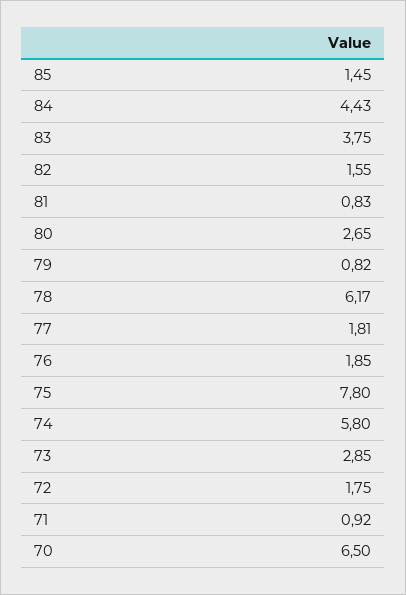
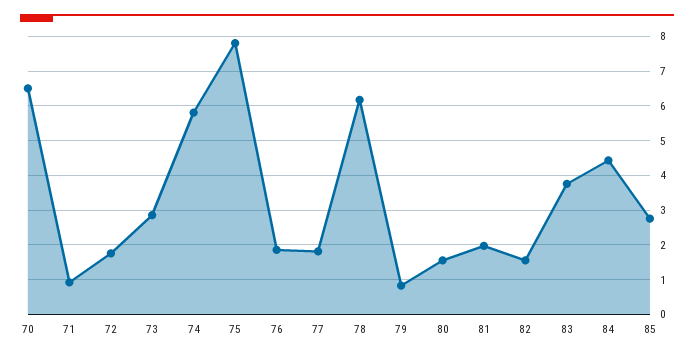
85: 1.45 -> 2.8
81: 0.83 -> 2
80: 2.65 -> 1.6

